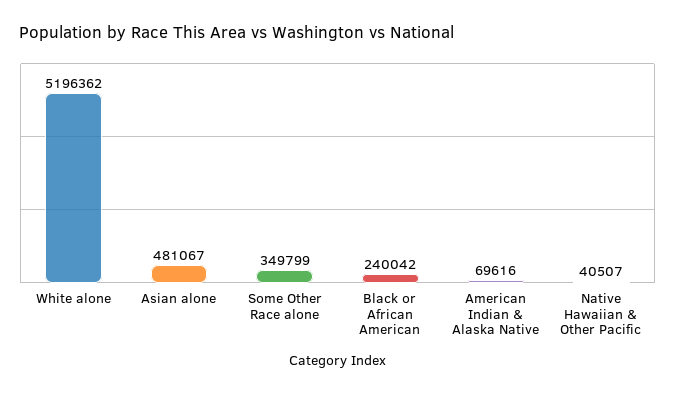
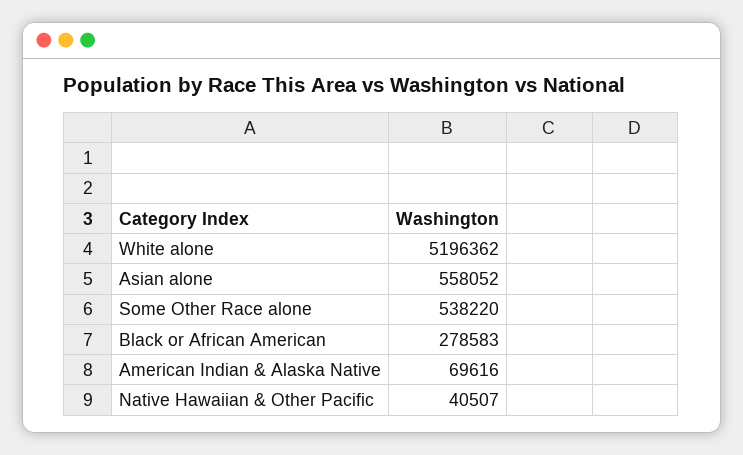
Asian alone: 481067 -> 558052
Some Other Race alone: 349799 -> 538220
Black or African American: 240042 -> 278583

